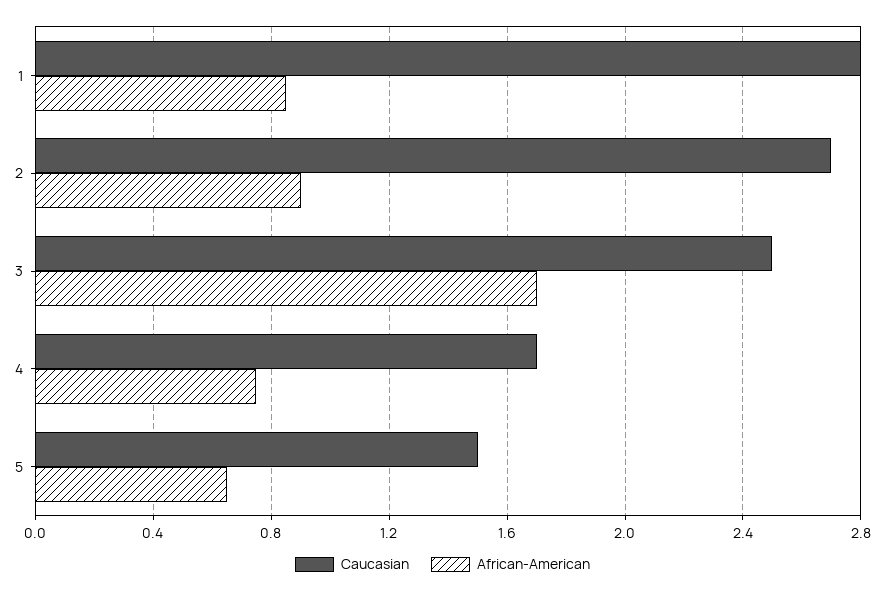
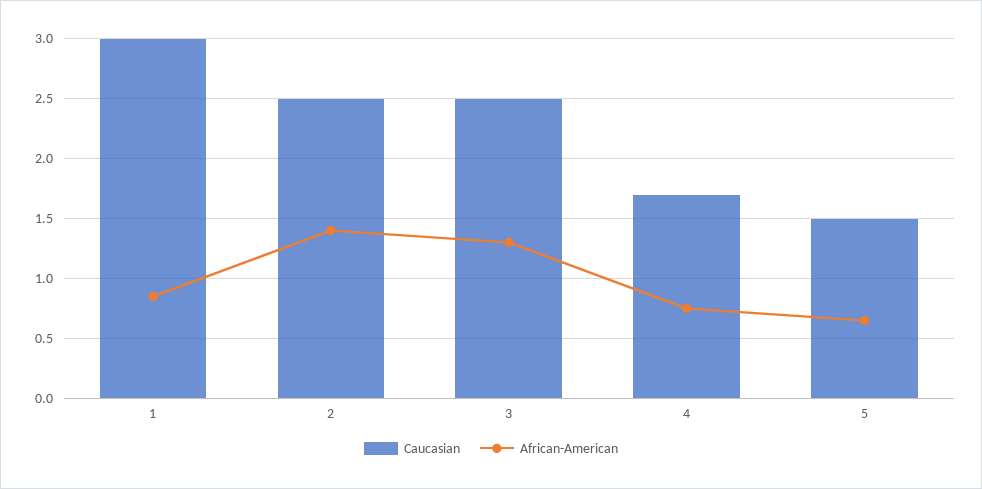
Caucasian, 1: 2.8 -> 3
Caucasian, 2: 2.7 -> 2.5
African-American, 2: 0.9 -> 1.4
African-American, 3: 1.7 -> 1.3

